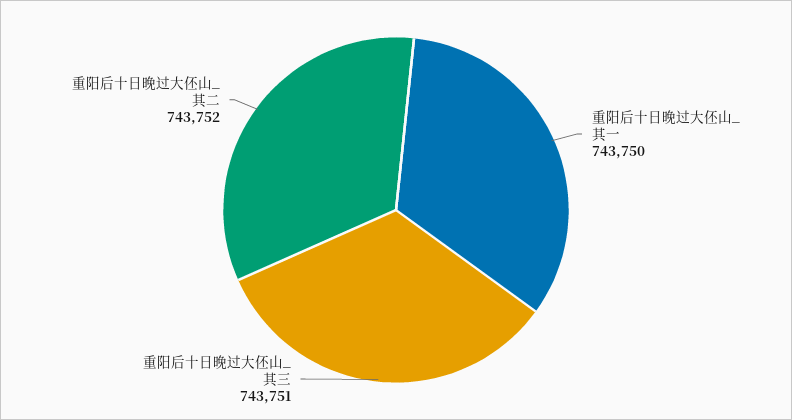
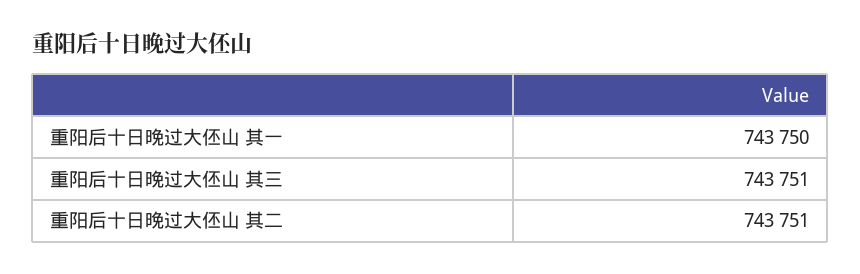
重阳后十日晚过大伾山_其二: 743752 -> 743751

